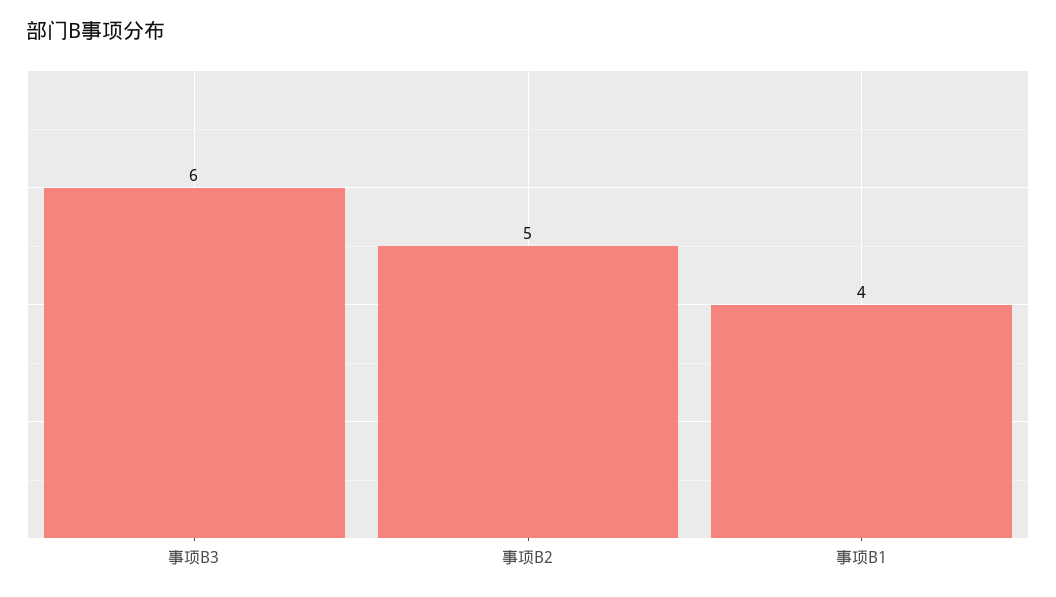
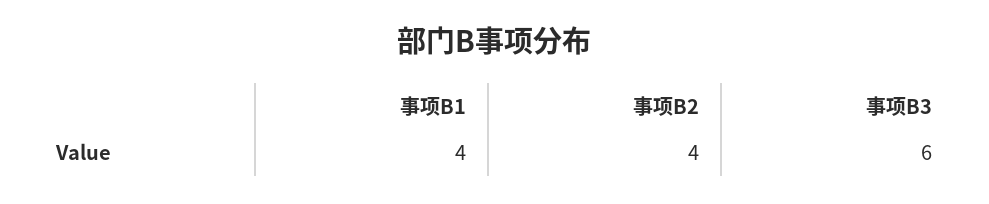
事项B2: 5 -> 4

